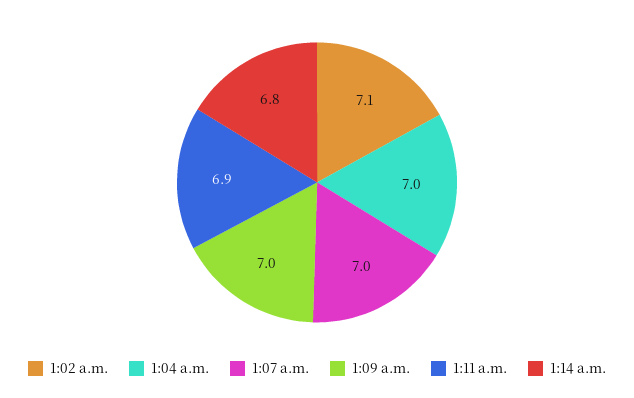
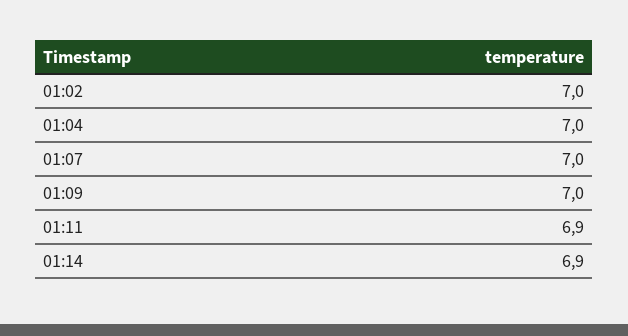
1:02 a.m.: 7.1 -> 7
1:14 a.m.: 6.8 -> 6.9

